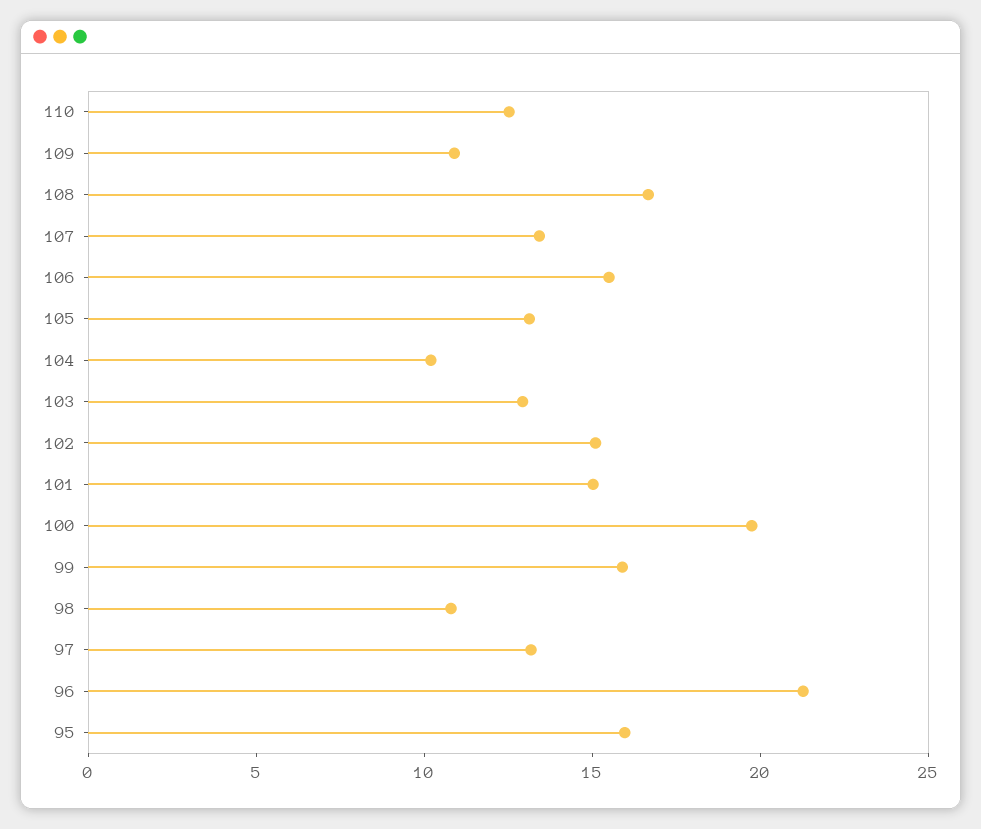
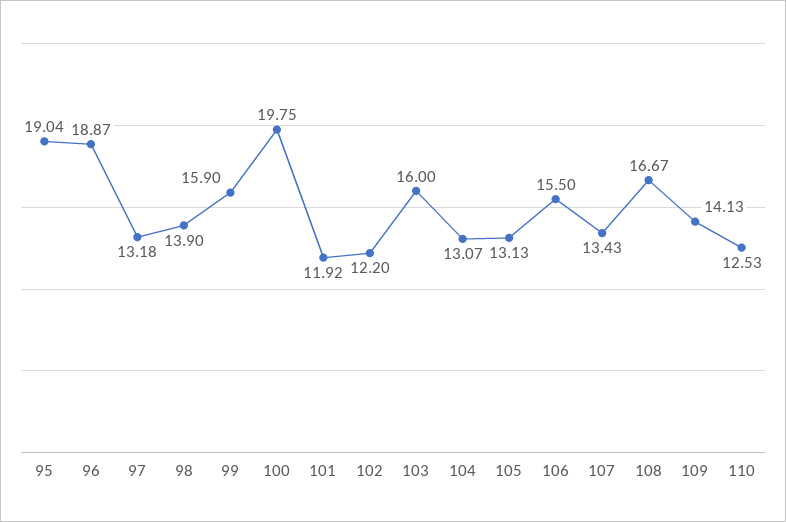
109: 11 -> 14.13
104: 10 -> 13.07
103: 13 -> 16
102: 15 -> 12.2
101: 15 -> 11.92
98: 11 -> 13.9
96: 21 -> 18.87
95: 16 -> 19.04

